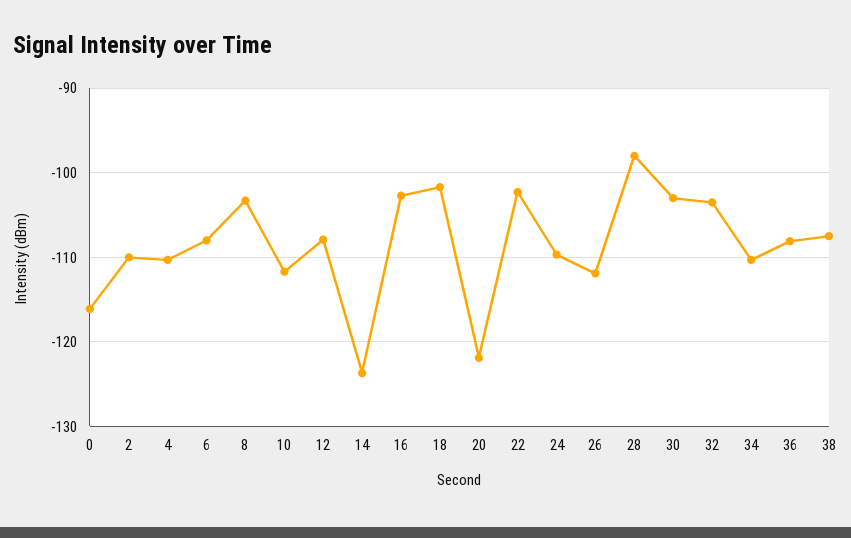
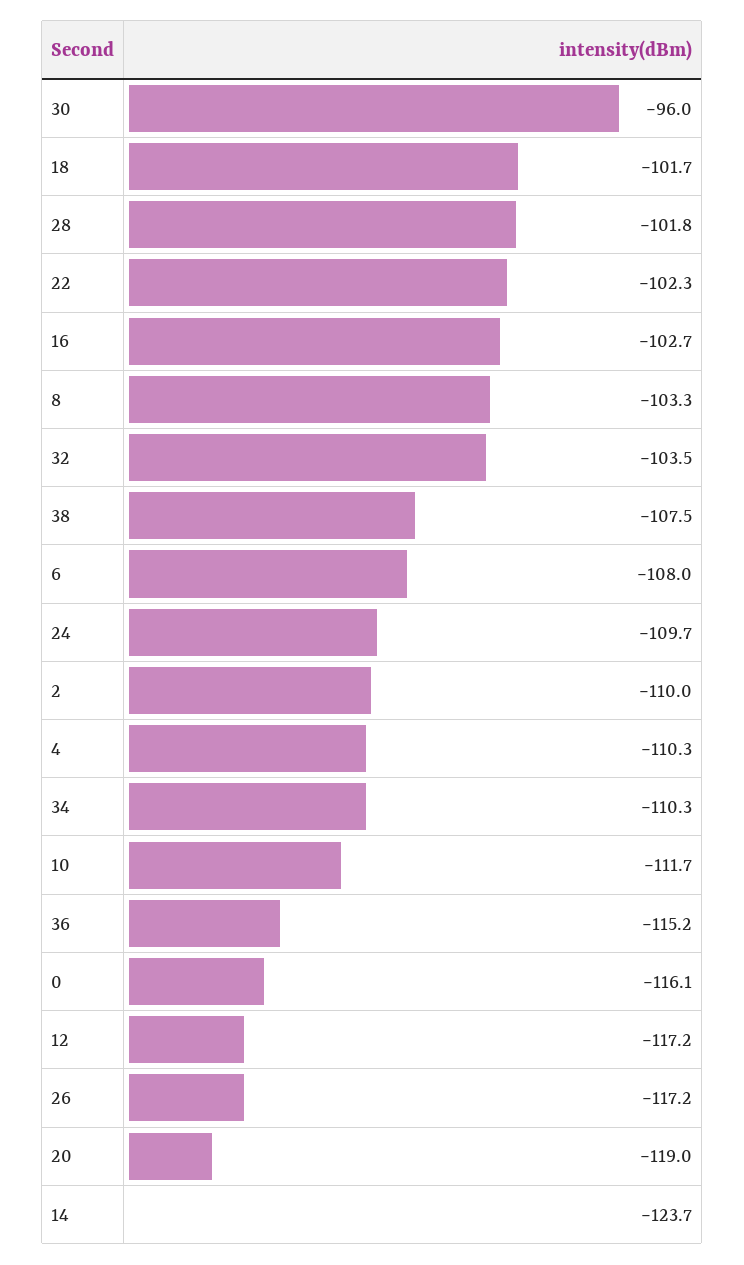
12: -108 -> -117.2
20: -122 -> -119
26: -112 -> -117.2
28: -98 -> -101.8
30: -103 -> -96
36: -108 -> -115.2

